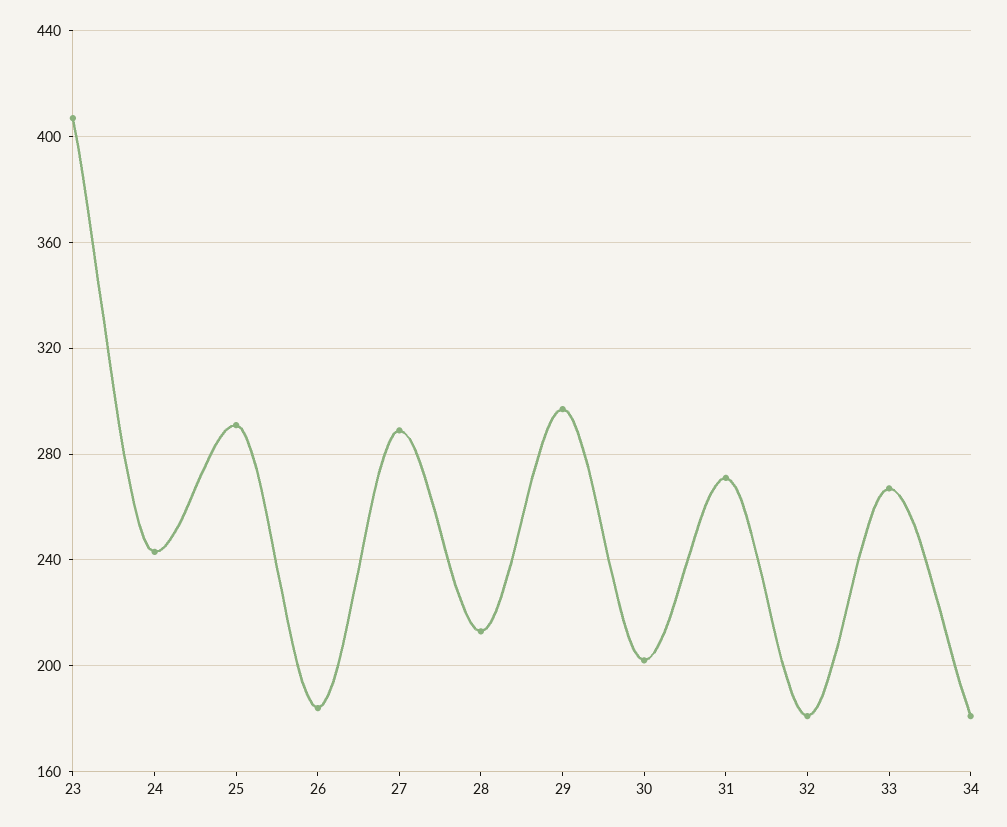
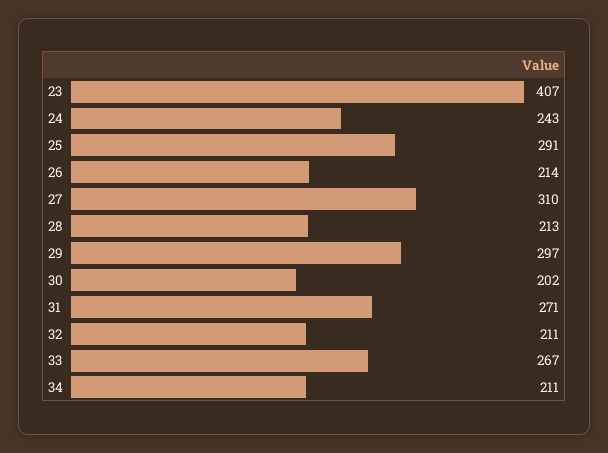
26: 185 -> 214
27: 290 -> 310
32: 180 -> 211
34: 180 -> 211

